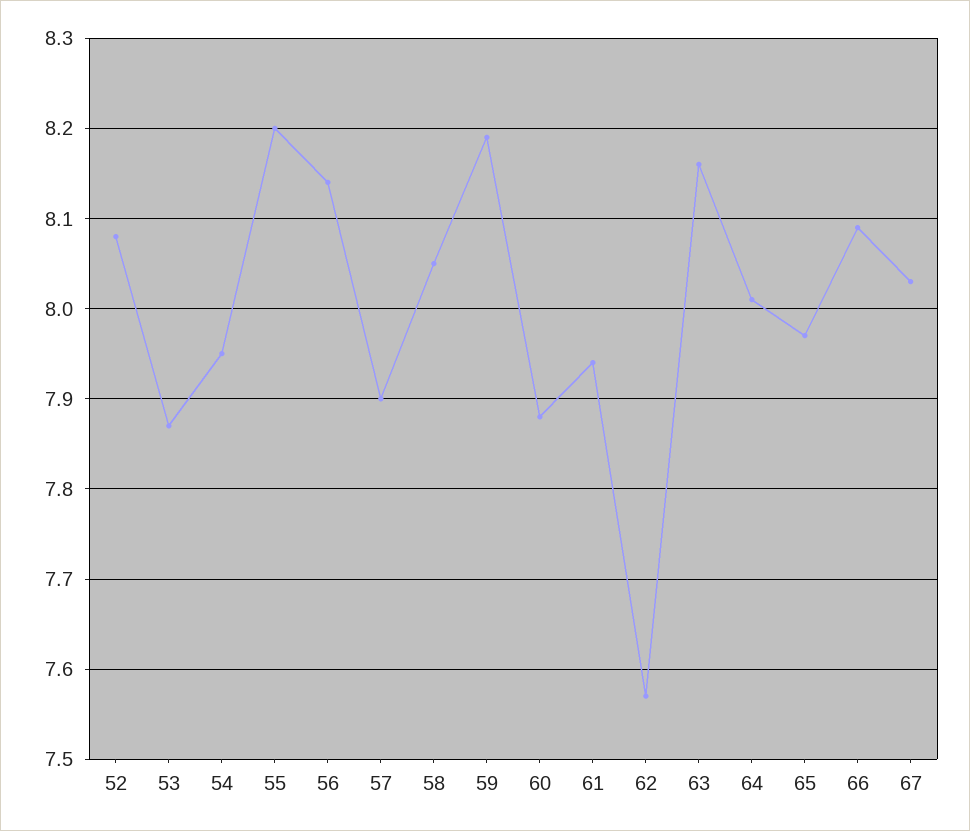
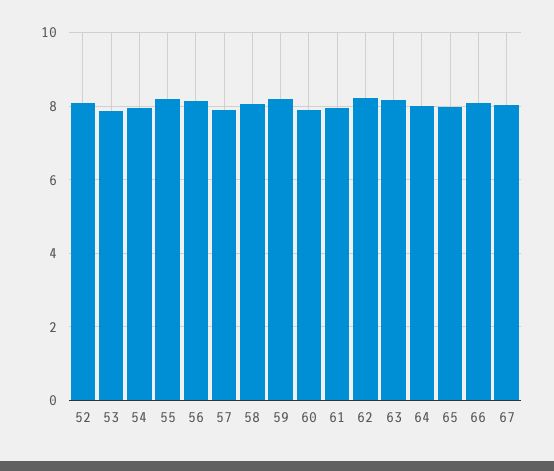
62: 7.57 -> 8.2

